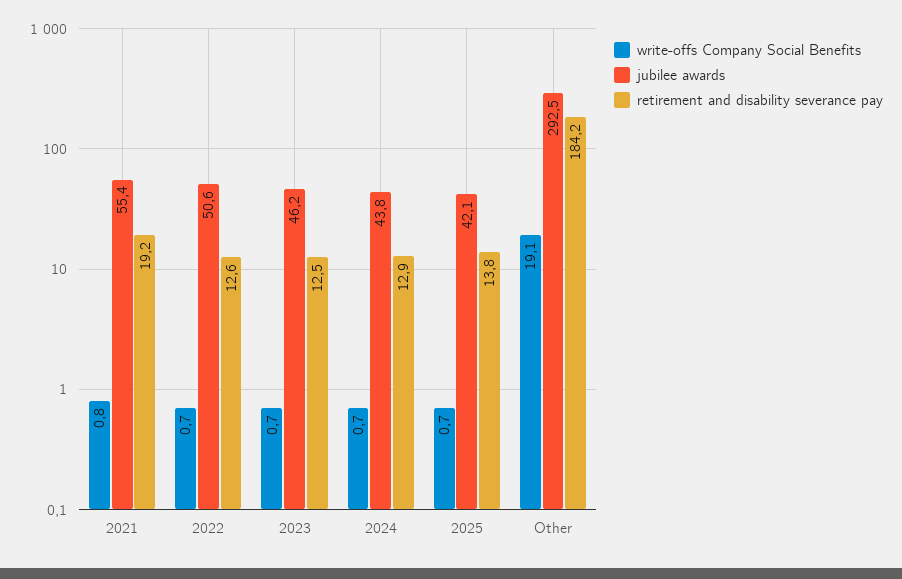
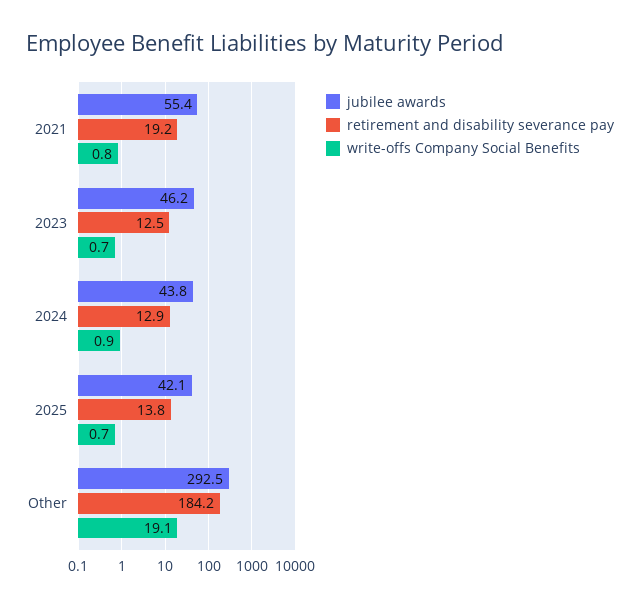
write-offs Company Social Benefits, 2022: 0.7 -> none
jubilee awards, 2022: 50.6 -> none
retirement and disability severance pay, 2022: 12.6 -> none
write-offs Company Social Benefits, 2024: 0.7 -> 0.9

